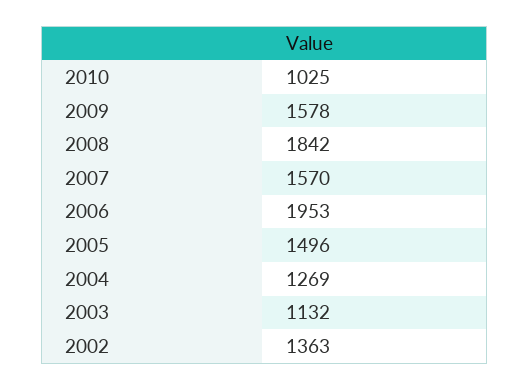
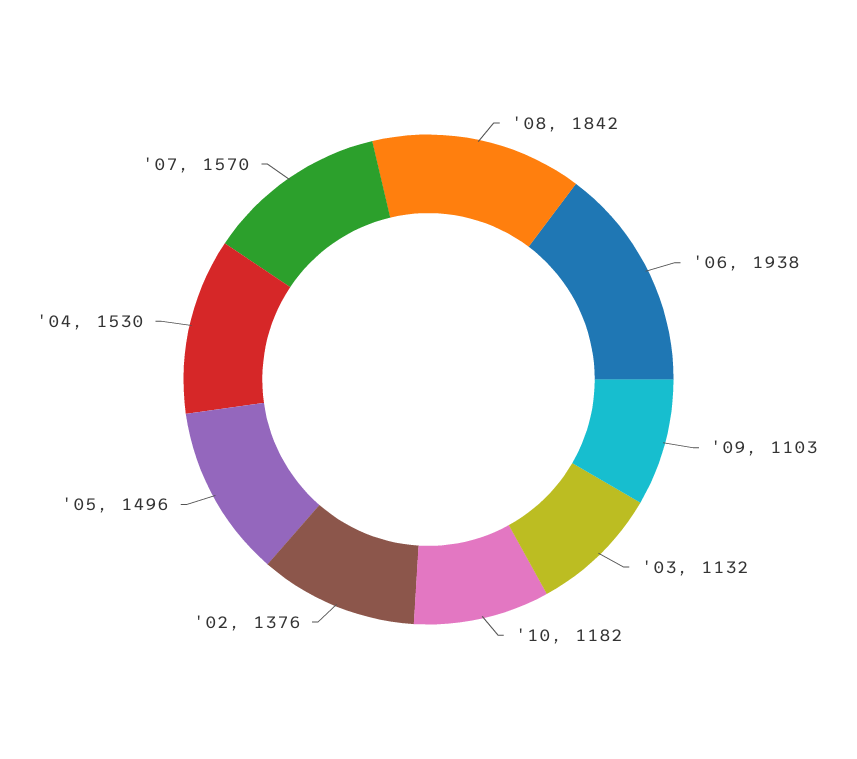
2010: 1025 -> 1182
2009: 1578 -> 1103
2006: 1953 -> 1938
2004: 1269 -> 1530
2002: 1363 -> 1376

